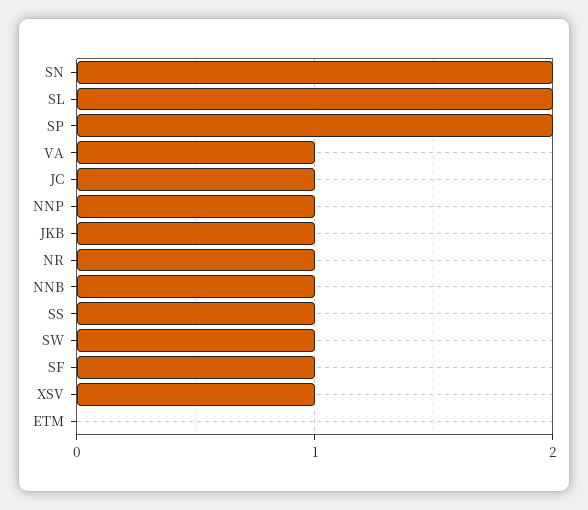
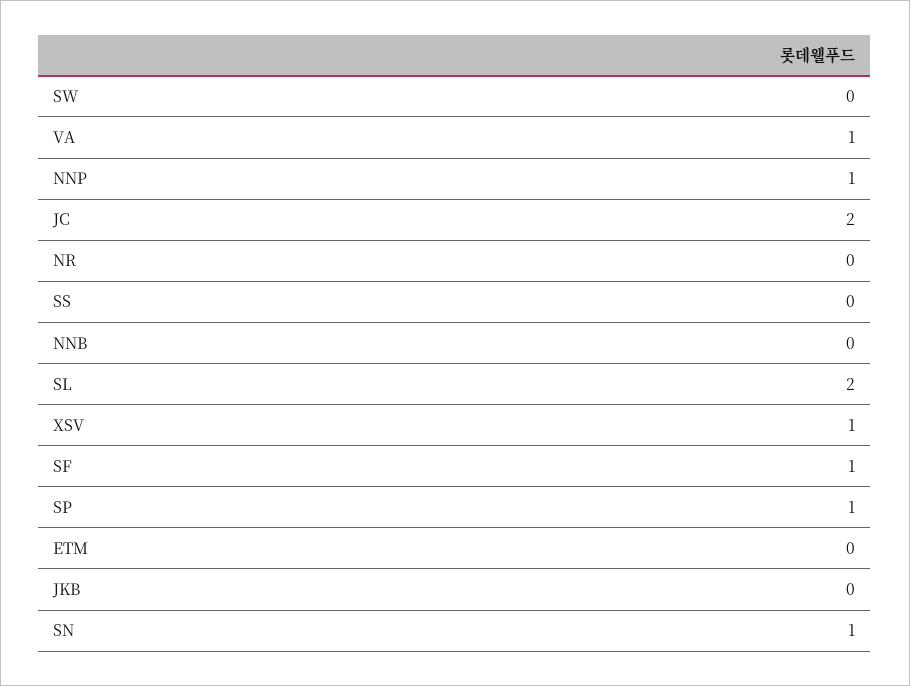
SN: 2 -> 1
SP: 2 -> 1
JC: 1 -> 2
JKB: 1 -> 0
NR: 1 -> 0
NNB: 1 -> 0
SS: 1 -> 0
SW: 1 -> 0

